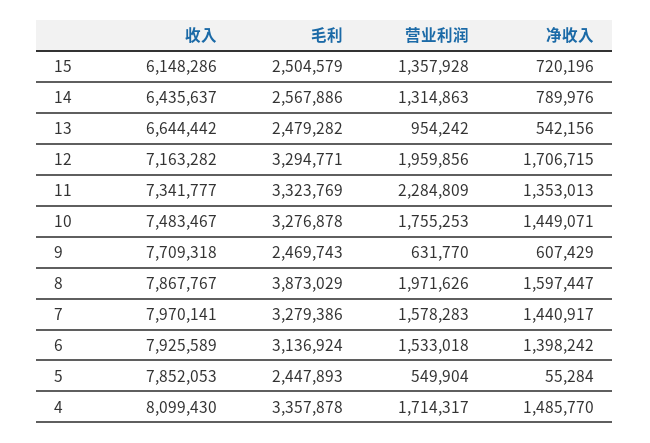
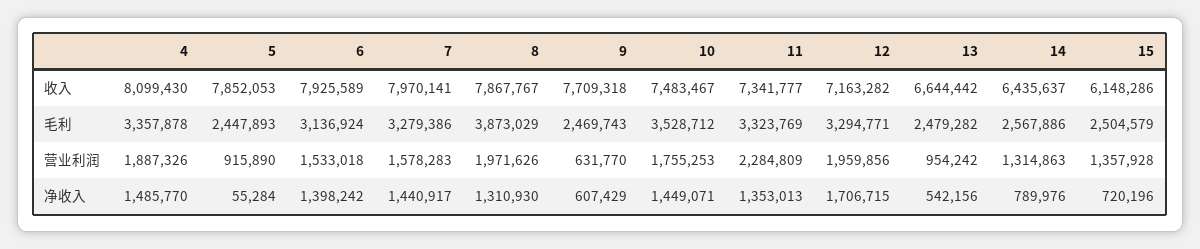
毛利, 10: 3276878 -> 3528712
净收入, 8: 1597447 -> 1310930
营业利润, 5: 549904 -> 915890
营业利润, 4: 1714317 -> 1887326

